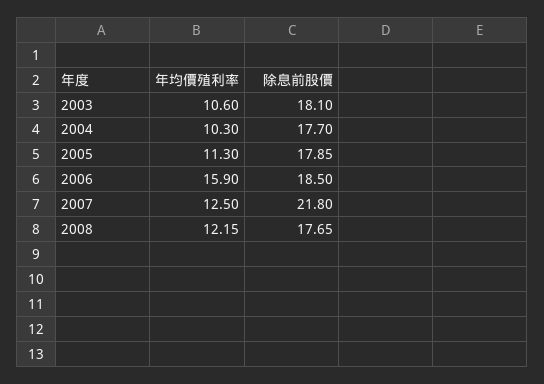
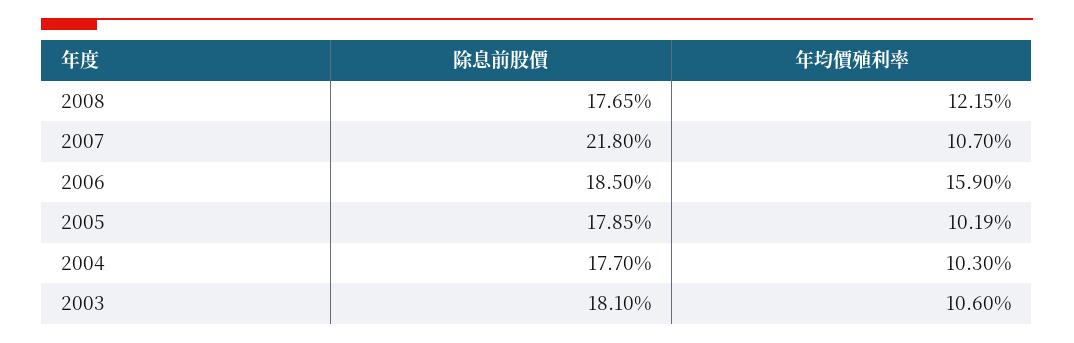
年均價殖利率, 2005: 11.3 -> 10.19
年均價殖利率, 2007: 12.5 -> 10.7

